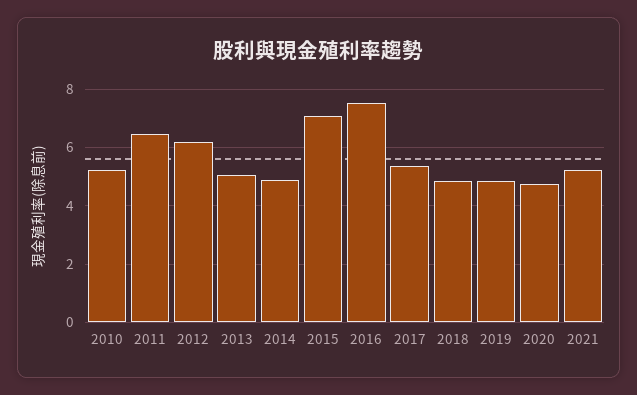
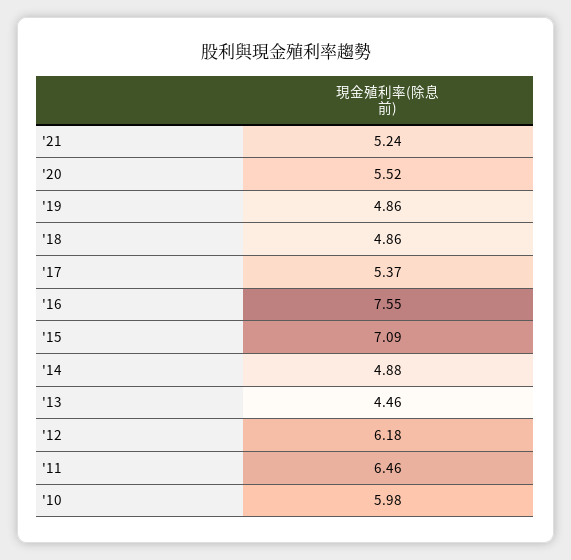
2010: 5.25 -> 5.98
2013: 5 -> 4.46
2020: 4.75 -> 5.52

